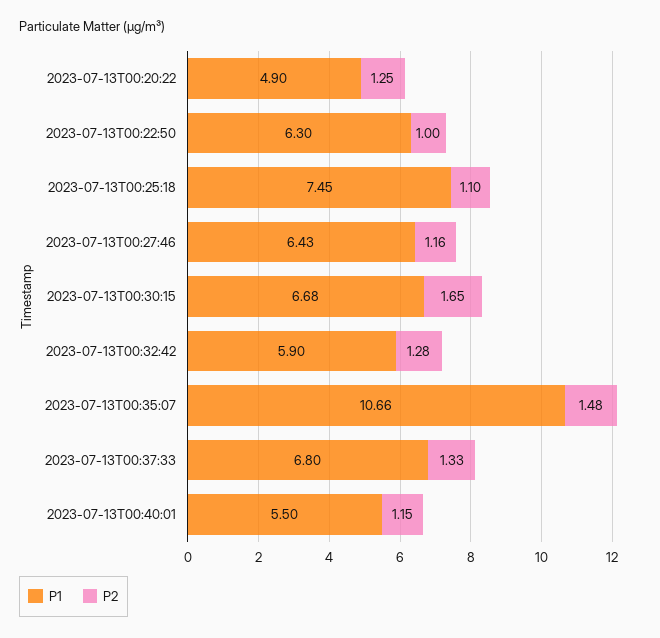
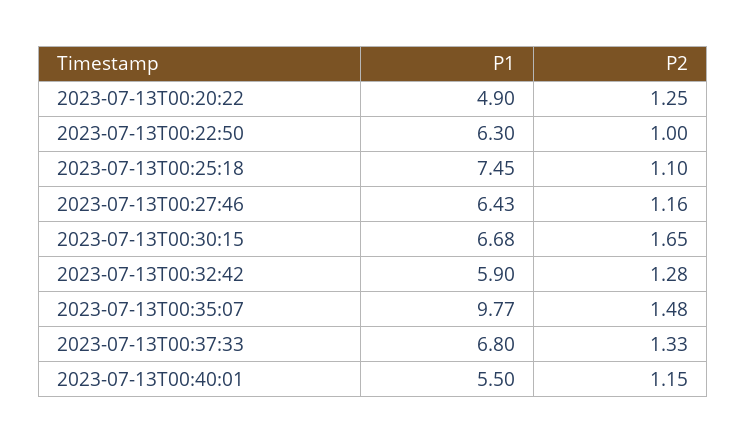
P1, 2023-07-13T00:35:07: 10.66 -> 9.77

